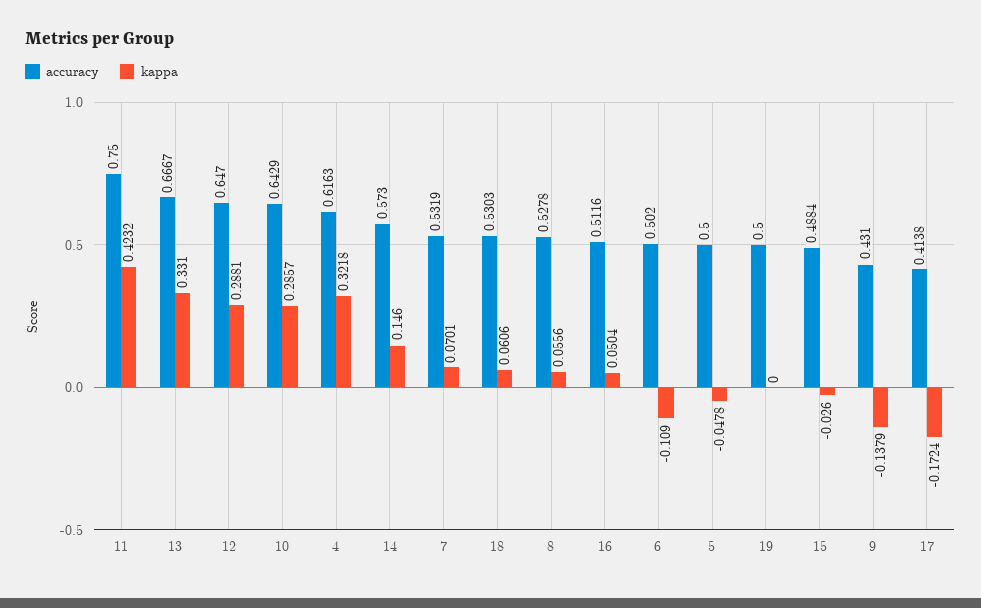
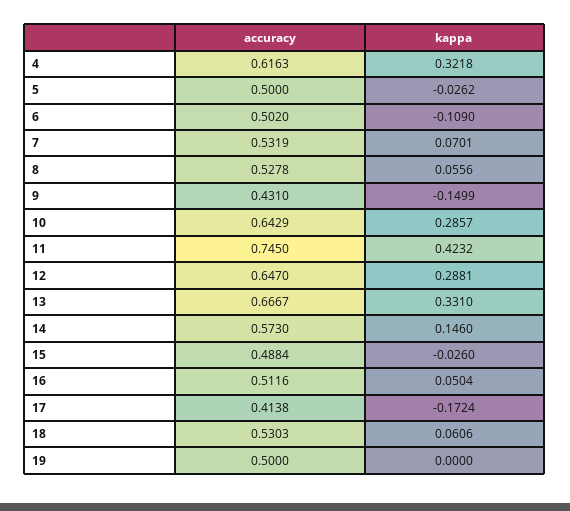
accuracy, 11: 0.75 -> 0.745
kappa, 5: -0.0478 -> -0.0262
kappa, 9: -0.1379 -> -0.1499

